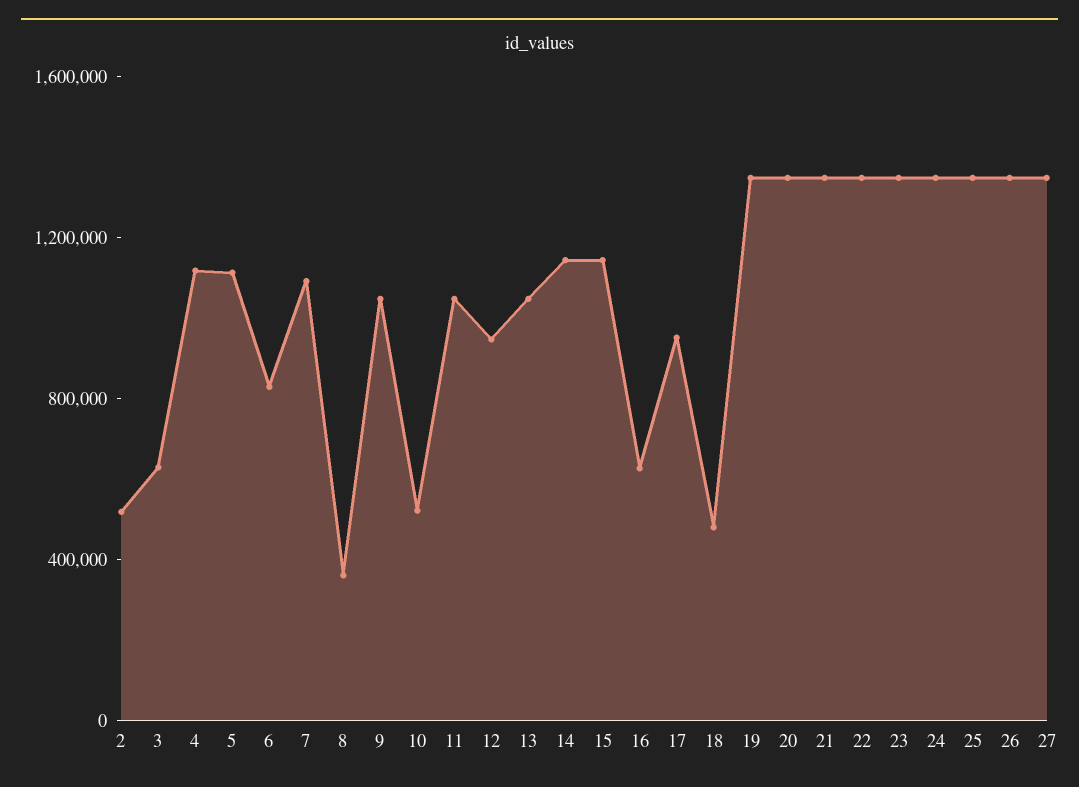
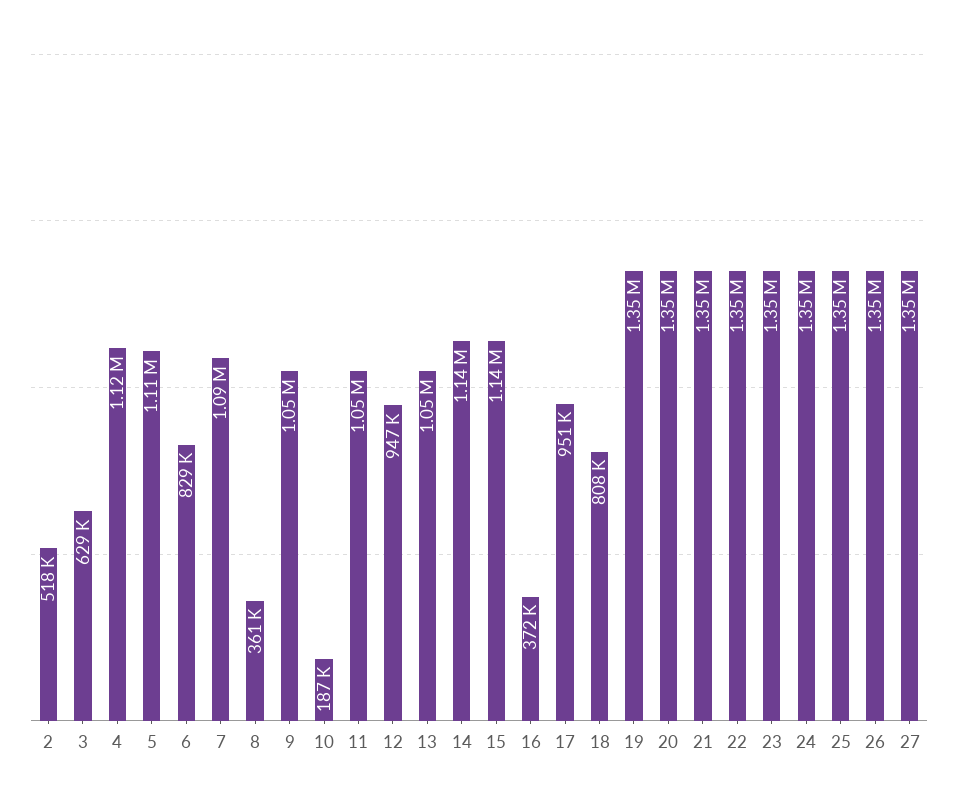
10: 500000 -> 187000
16: 600000 -> 372000
18: 500000 -> 808000

